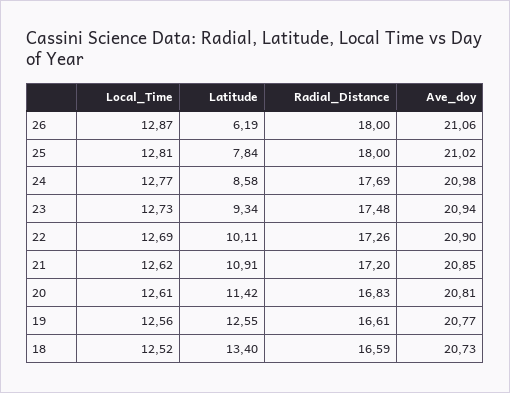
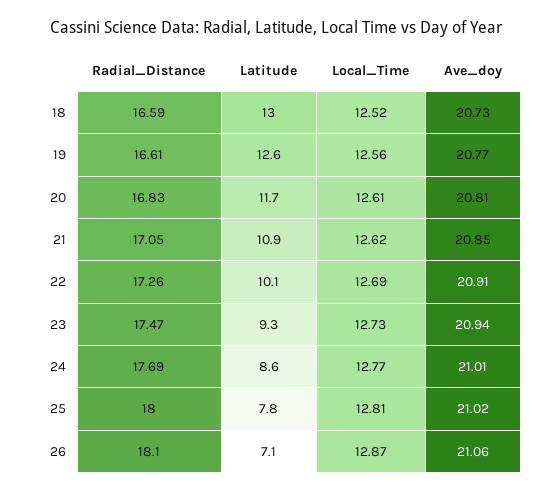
Latitude, 26: 6.19 -> 7.1
Radial_Distance, 26: 18 -> 18.1
Ave_doy, 24: 20.98 -> 21.01
Radial_Distance, 23: 17.48 -> 17.47
Ave_doy, 22: 20.9 -> 20.91
Radial_Distance, 21: 17.2 -> 17.05
Latitude, 20: 11.42 -> 11.7
Latitude, 18: 13.4 -> 13

